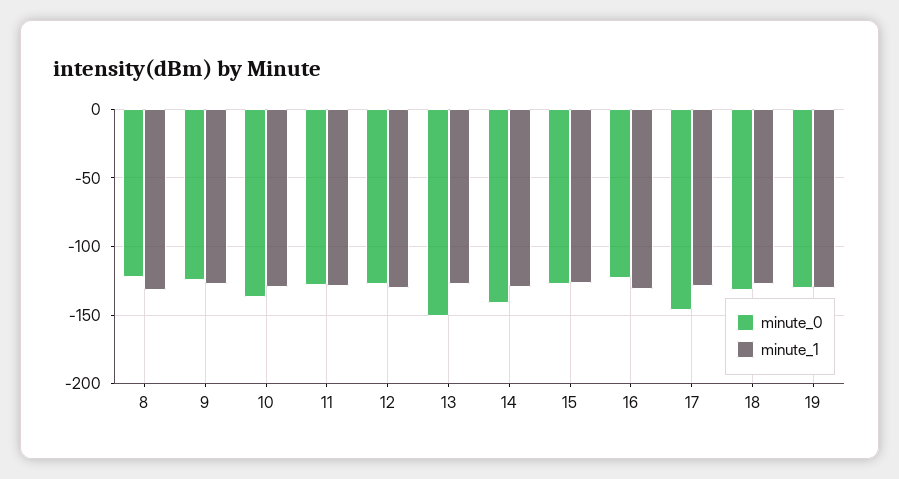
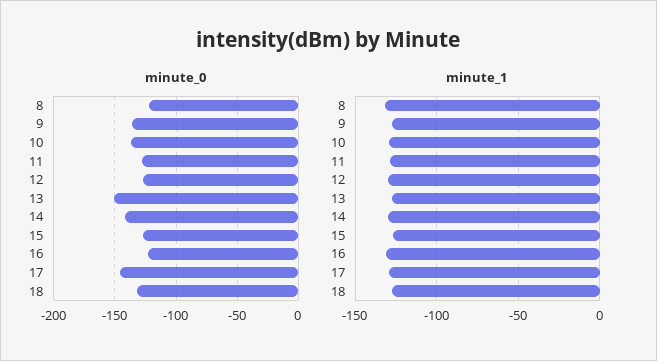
minute_0, 9: -125 -> -135
minute_0, 19: -130 -> none
minute_1, 19: -130 -> none

